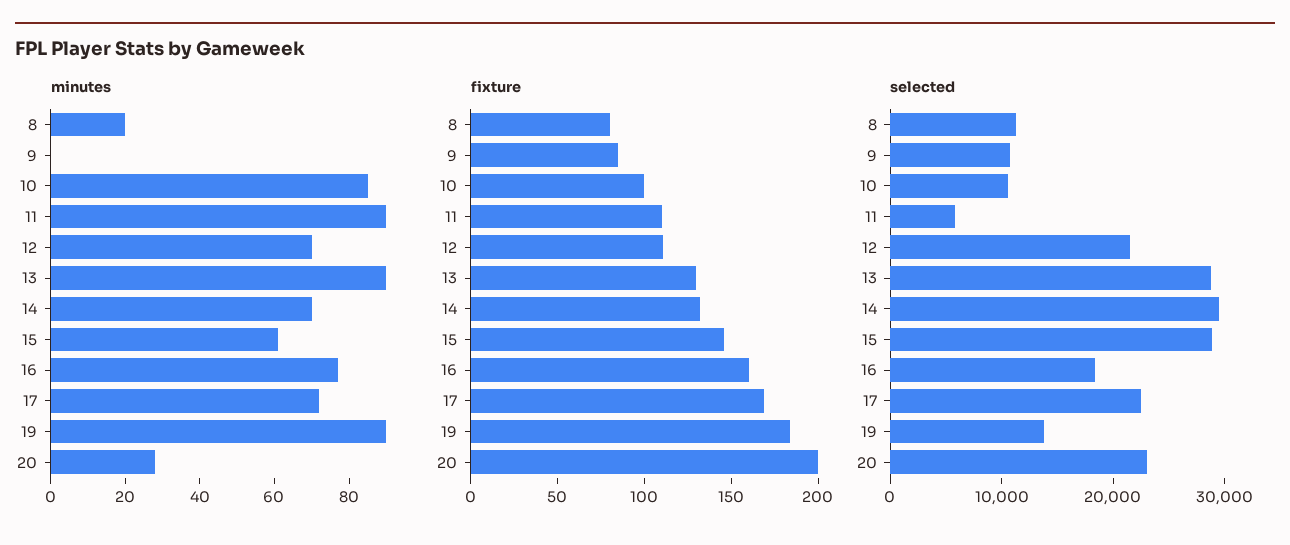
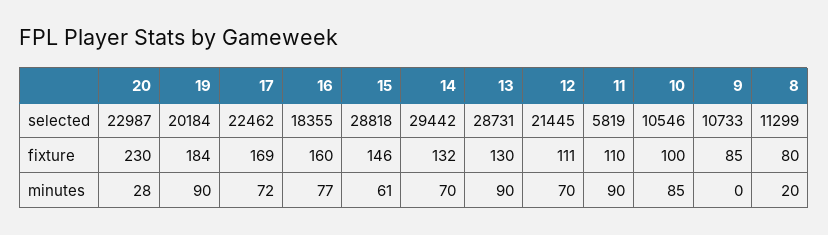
fixture, 20: 200 -> 230
selected, 19: 14000 -> 20184

